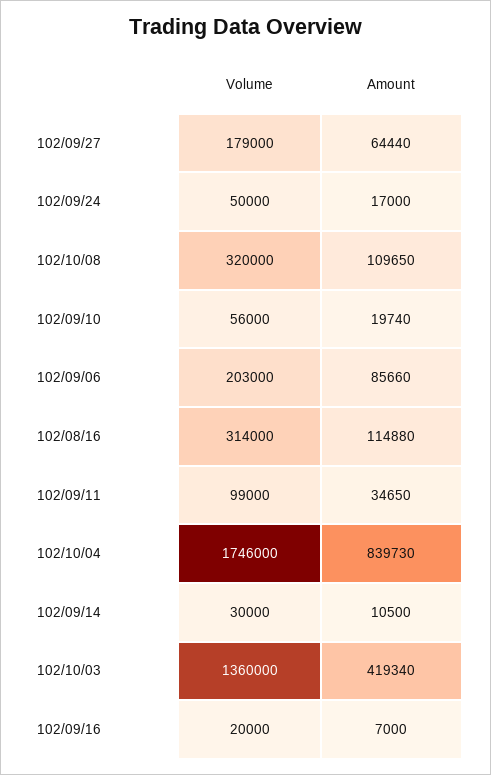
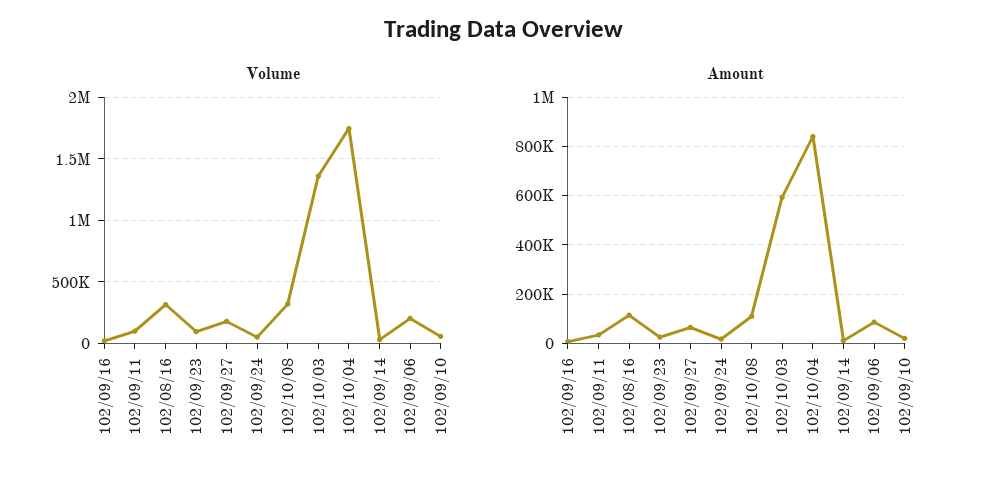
Amount, 102/10/03: 419340 -> 600000
Volume, 102/09/23: none -> 100000
Amount, 102/09/23: none -> 25000

